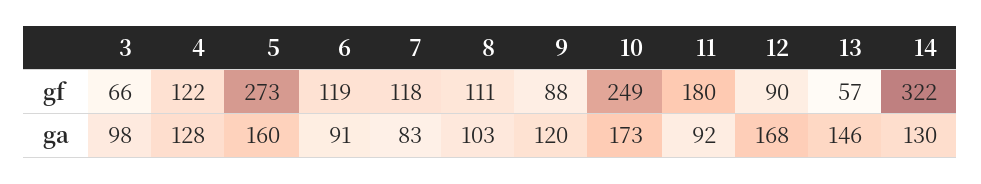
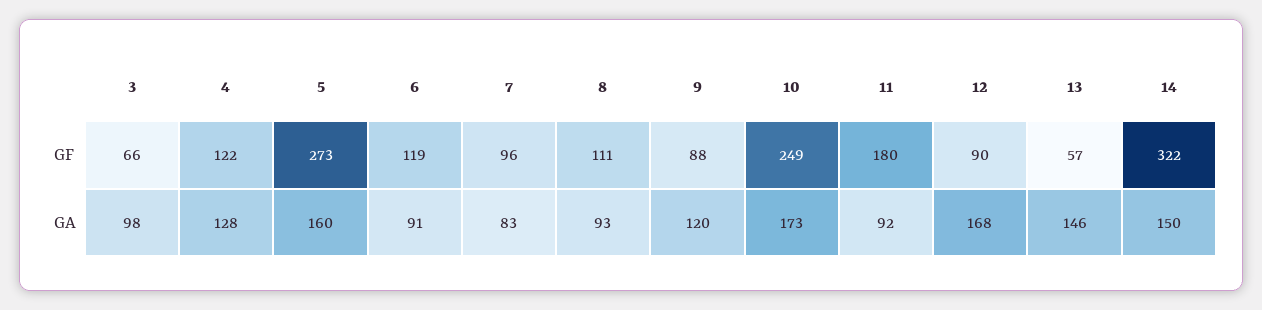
7, gf: 118 -> 96
8, ga: 103 -> 93
14, ga: 130 -> 150

